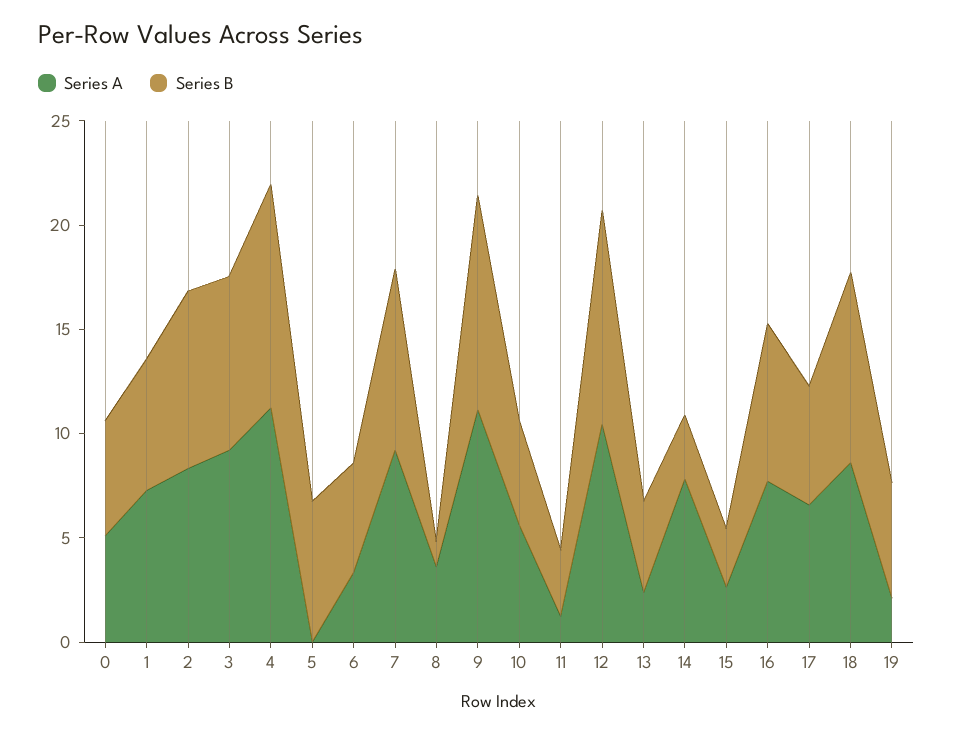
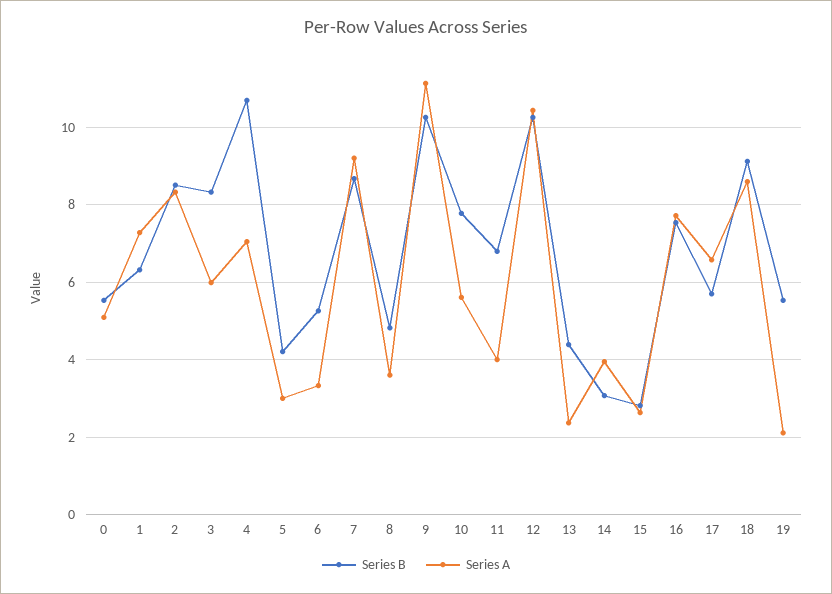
Series A, 3: 9 -> 6
Series A, 4: 11 -> 7
Series A, 5: 0 -> 3
Series B, 5: 7 -> 4.2
Series B, 8: 1 -> 4.8
Series B, 10: 5 -> 7.8
Series A, 11: 1 -> 4
Series B, 11: 3 -> 6.8
Series A, 14: 8 -> 4

